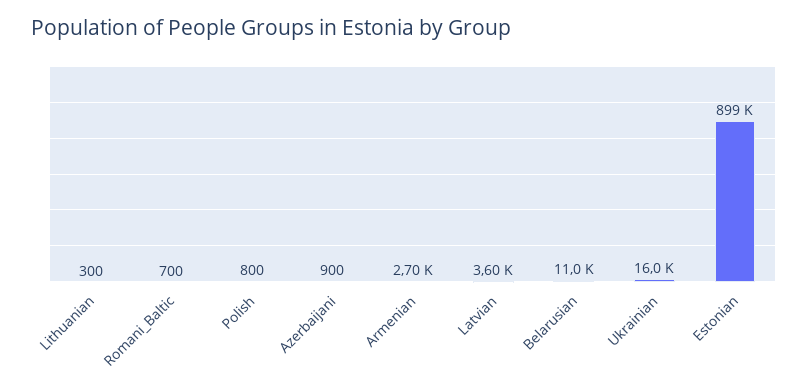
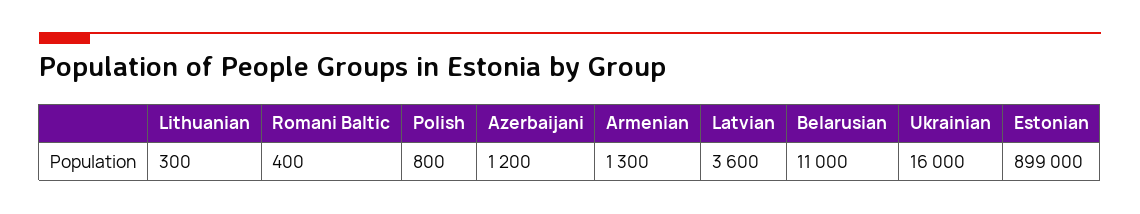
Romani_Baltic: 700 -> 400
Azerbaijani: 900 -> 1200
Armenian: 2700 -> 1300

